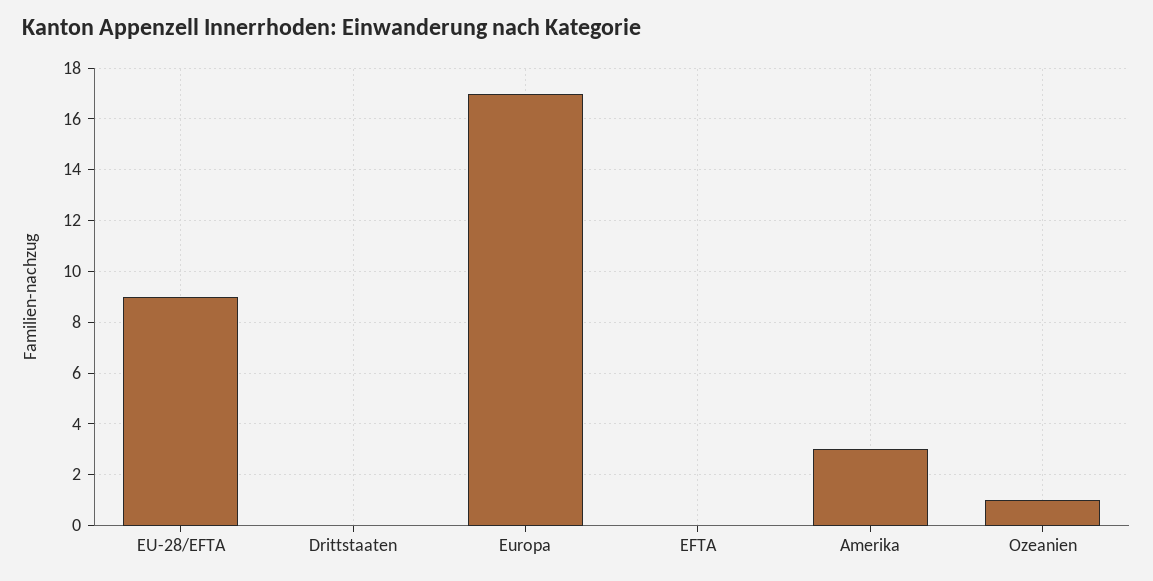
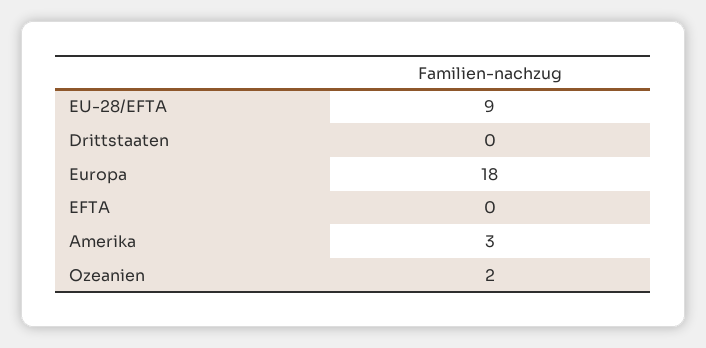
Europa: 17 -> 18
Ozeanien: 1 -> 2

